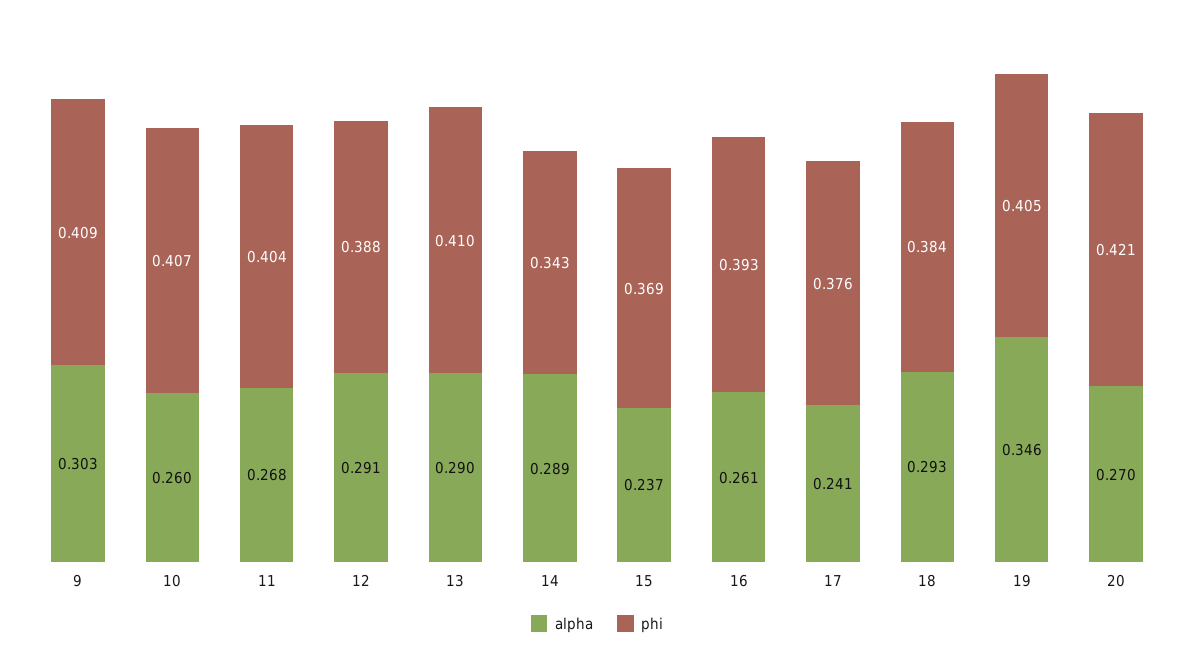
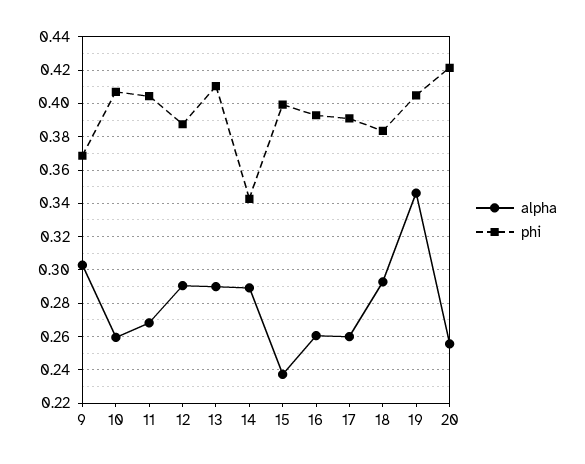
phi, 9: 0.409 -> 0.37
phi, 15: 0.369 -> 0.4
alpha, 17: 0.241 -> 0.26
phi, 17: 0.376 -> 0.39
alpha, 20: 0.27 -> 0.255

